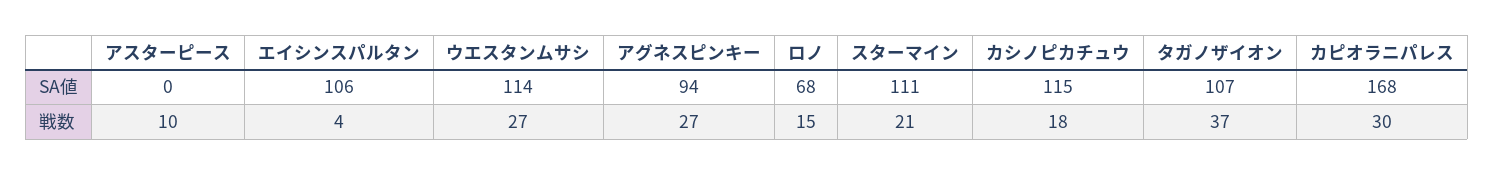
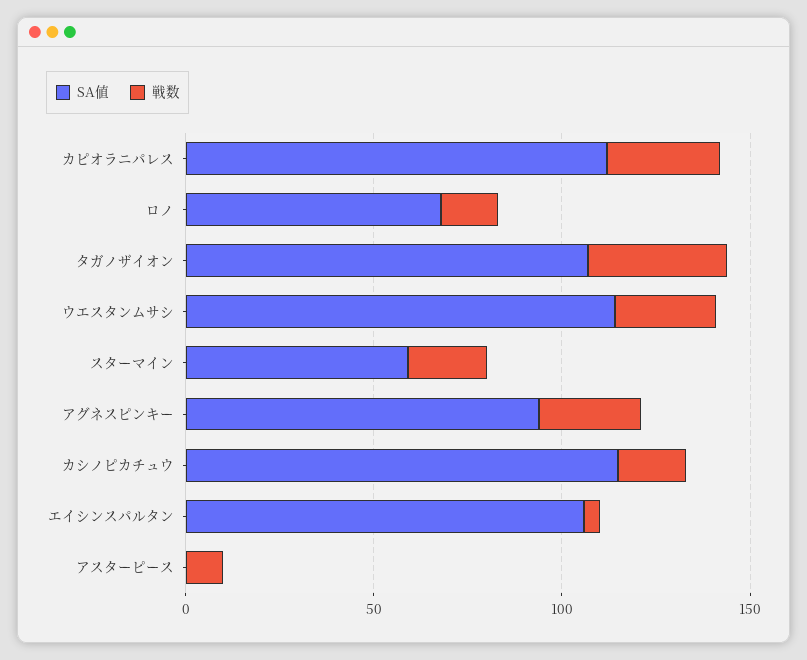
SA値, スターマイン: 111 -> 60
SA値, カピオラニパレス: 168 -> 110

